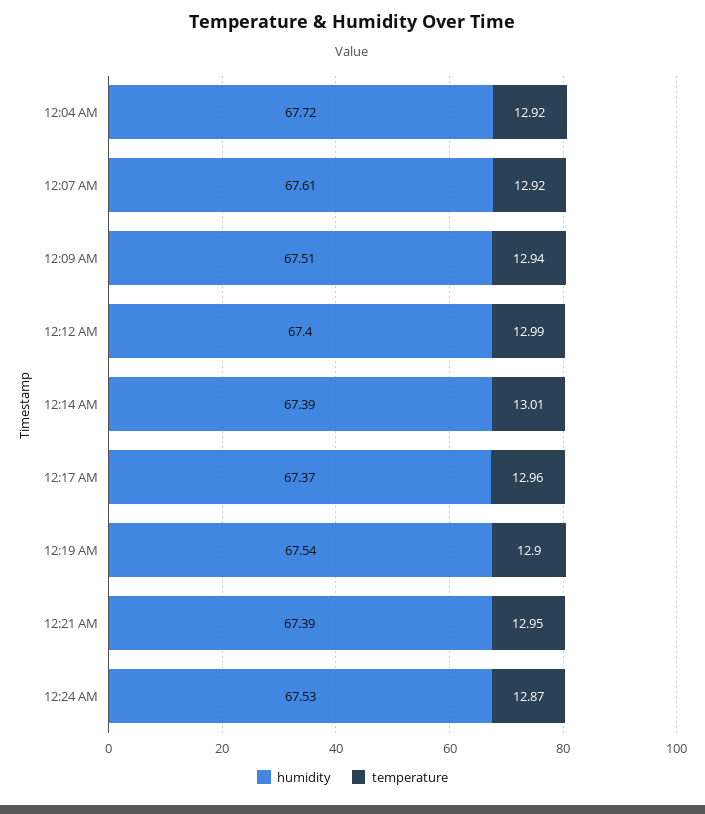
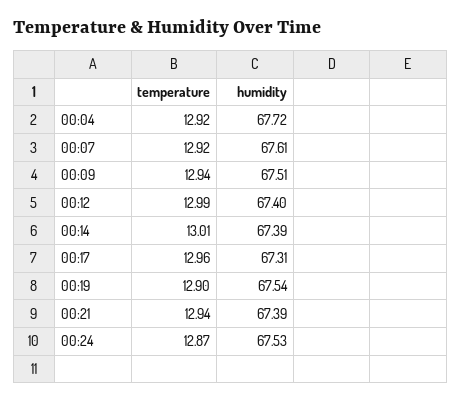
humidity, 12:17 AM: 67.37 -> 67.31
temperature, 12:21 AM: 12.95 -> 12.94

